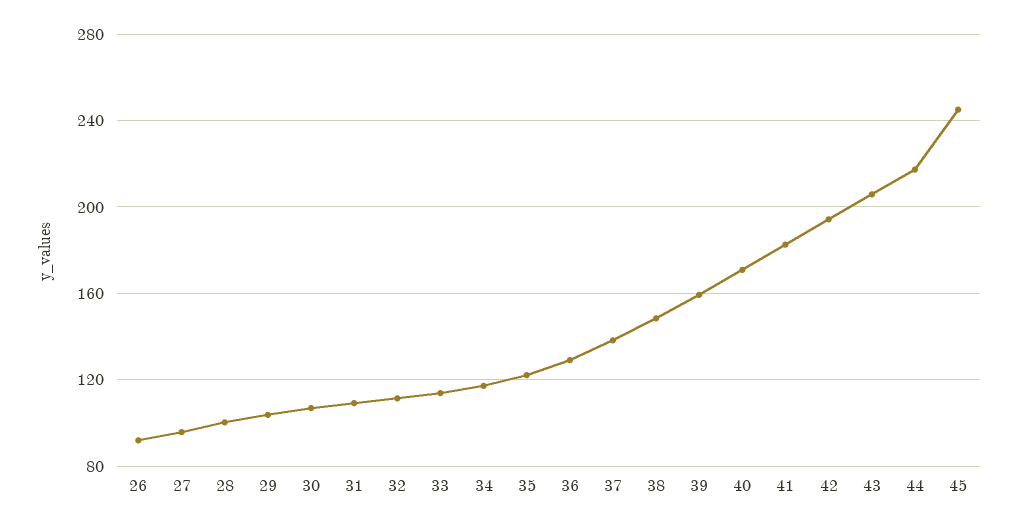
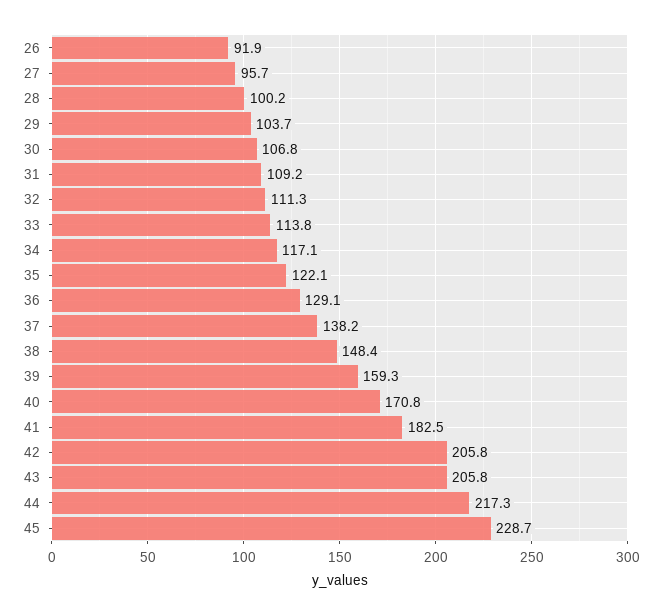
42: 195 -> 205.8
45: 245 -> 228.7

